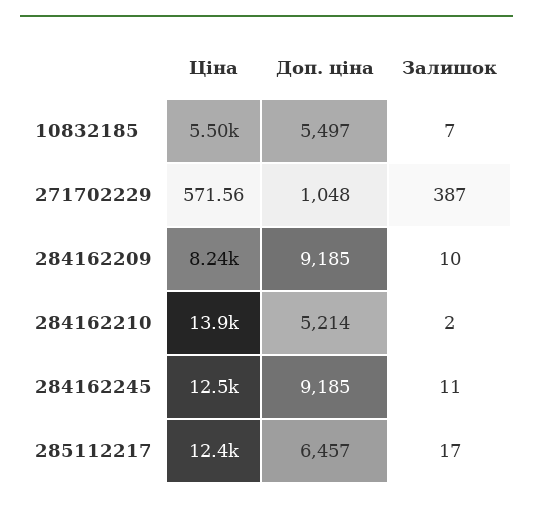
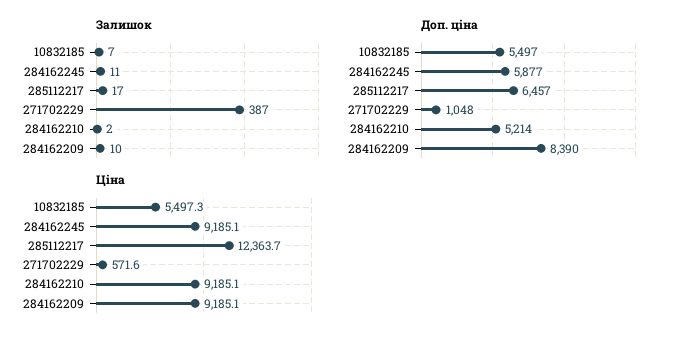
Ціна, 284162209: 8240 -> 9185.1
Доп. ціна, 284162209: 9185 -> 8390
Ціна, 284162210: 13900 -> 9185.1
Ціна, 284162245: 12500 -> 9185.1
Доп. ціна, 284162245: 9185 -> 5877

